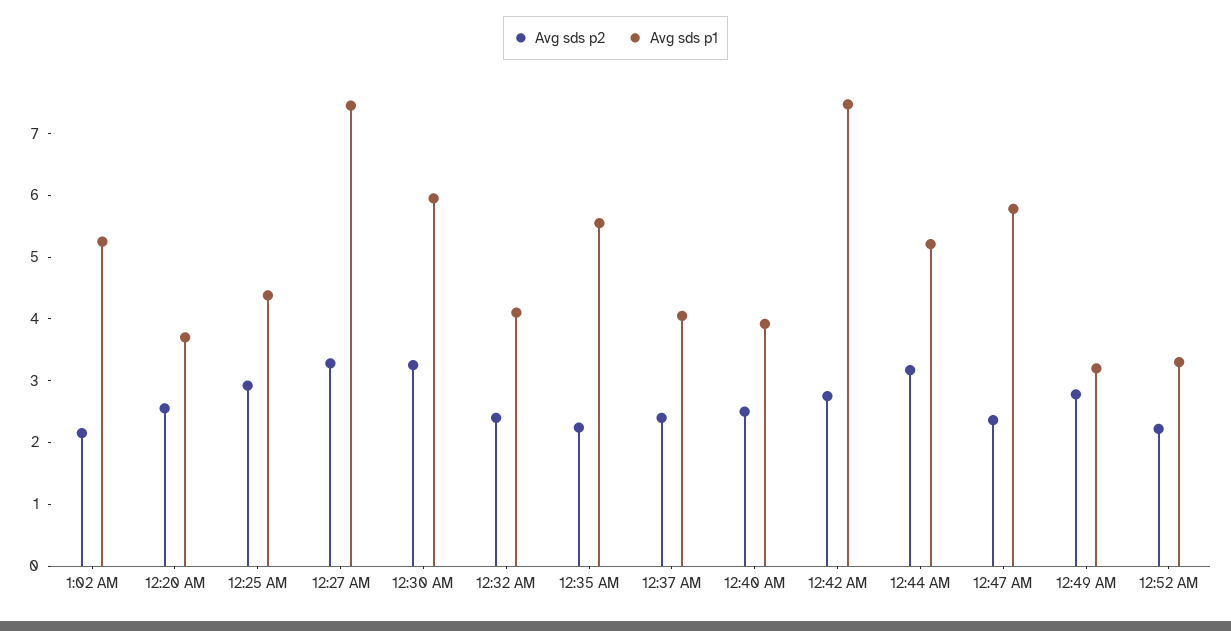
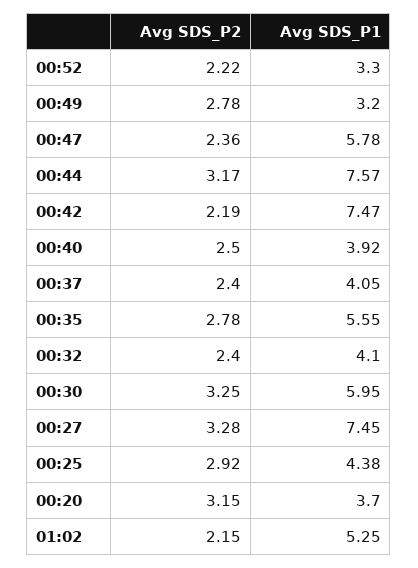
Avg sds p2, 12:20 AM: 2.6 -> 3.15
Avg sds p2, 12:35 AM: 2.2 -> 2.78
Avg sds p2, 12:42 AM: 2.8 -> 2.19
Avg sds p1, 12:44 AM: 5.2 -> 7.57

